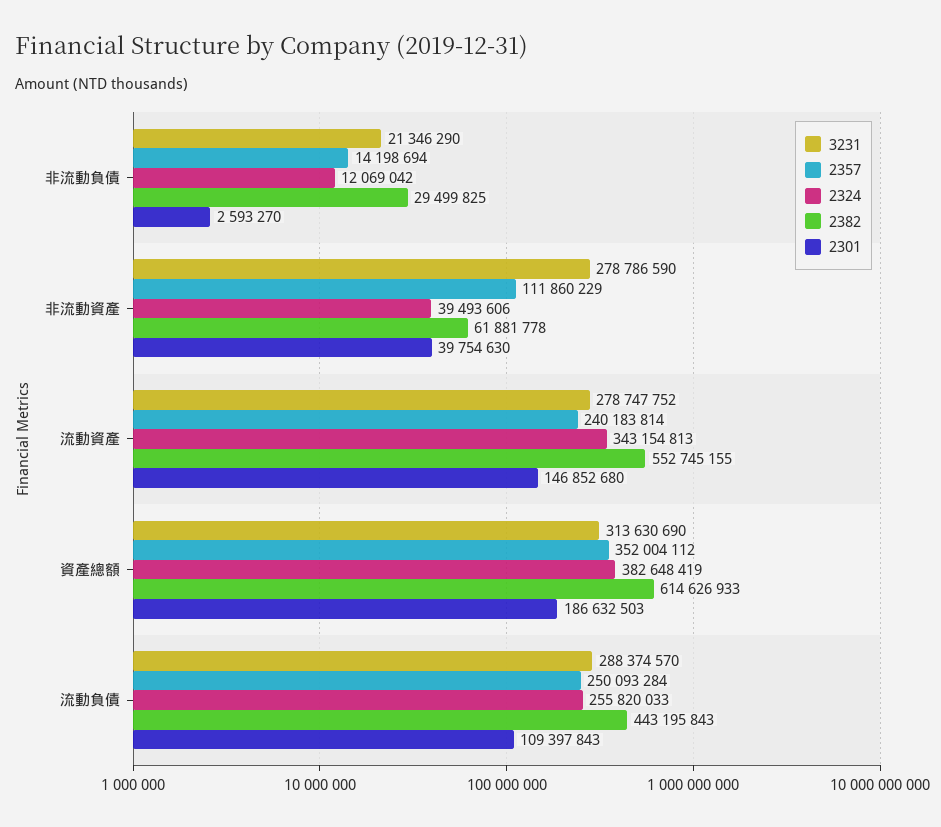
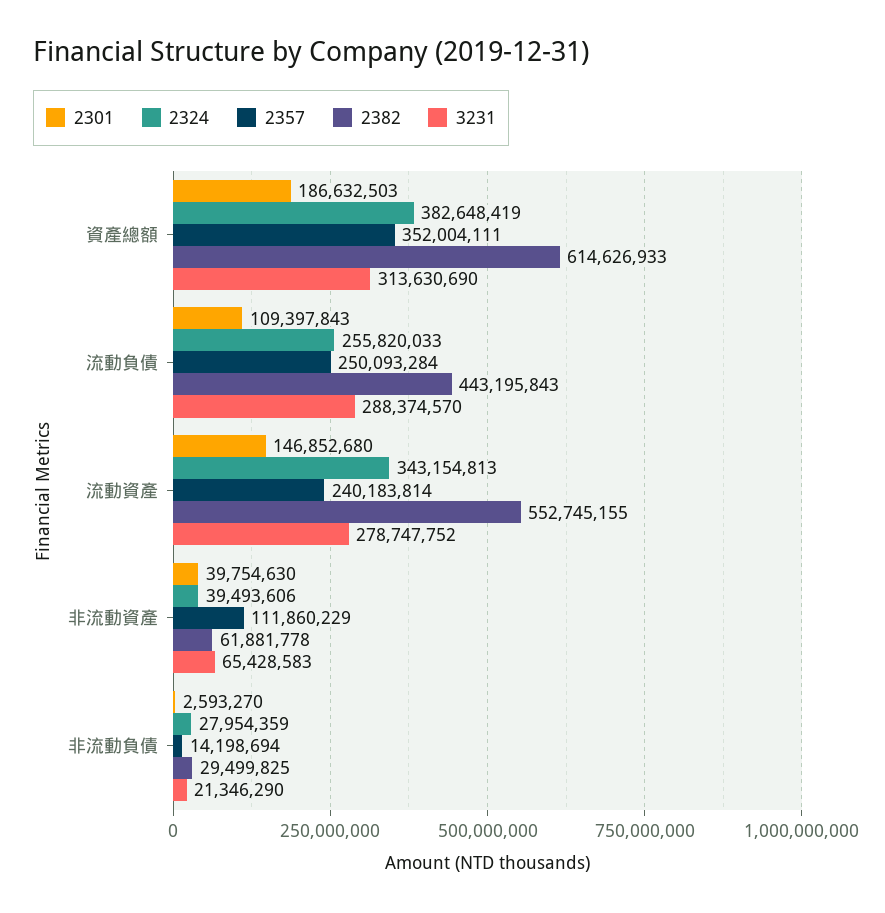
2324, 非流動負債: 12069042 -> 27954359
3231, 非流動資產: 278786590 -> 65428583
2357, 資產總額: 352004112 -> 352004111

